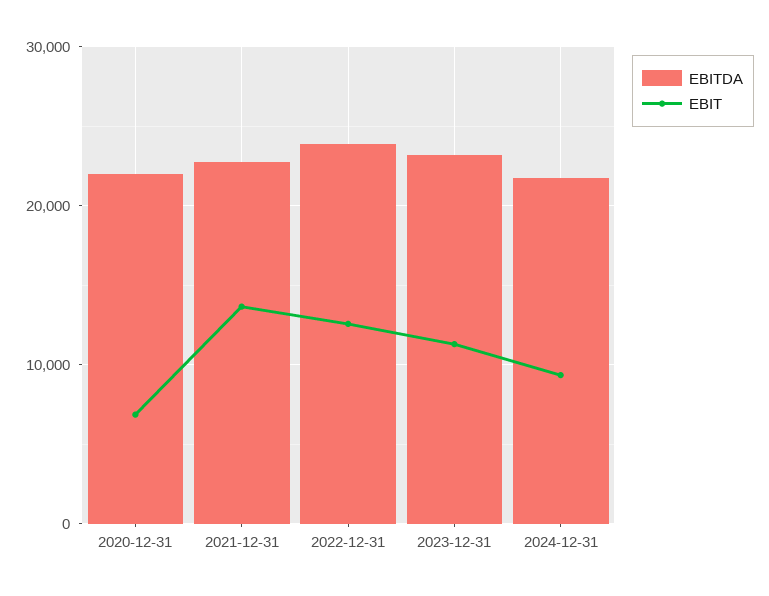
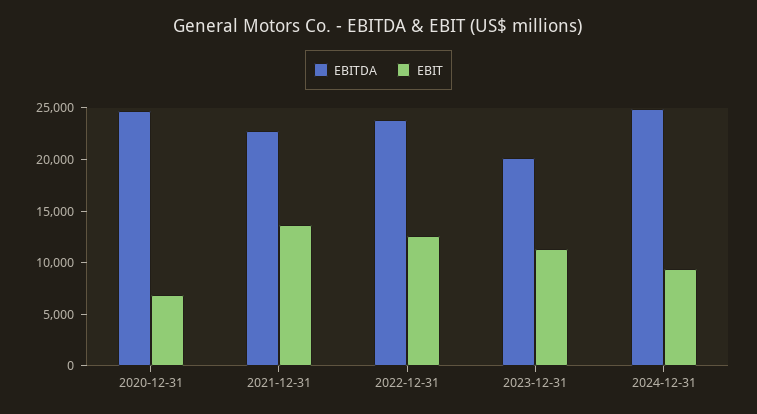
EBITDA, 2020-12-31: 22000 -> 25000
EBITDA, 2023-12-31: 23000 -> 20000
EBITDA, 2024-12-31: 22000 -> 25000

